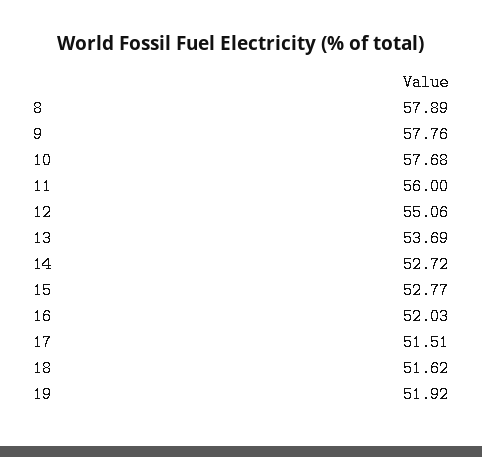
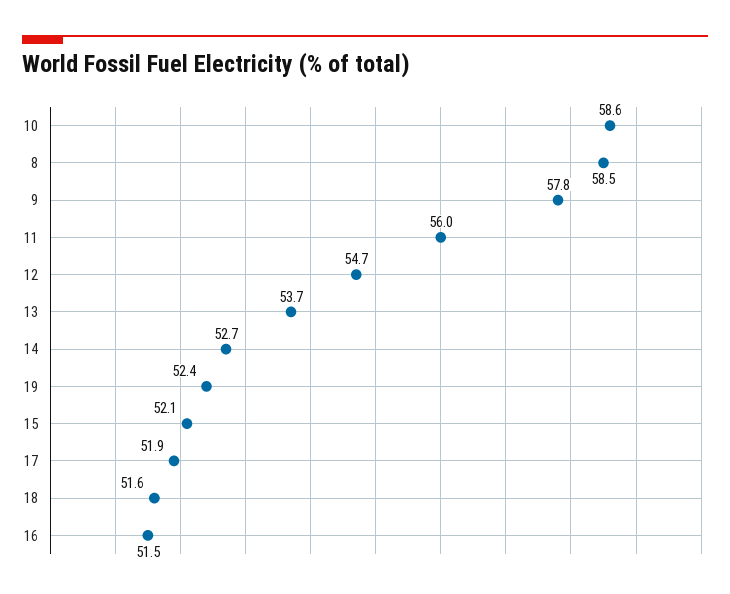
8: 57.89 -> 58.5
10: 57.68 -> 58.6
12: 55.06 -> 54.7
15: 52.77 -> 52.1
16: 52.03 -> 51.5
17: 51.51 -> 51.9
19: 51.92 -> 52.4

